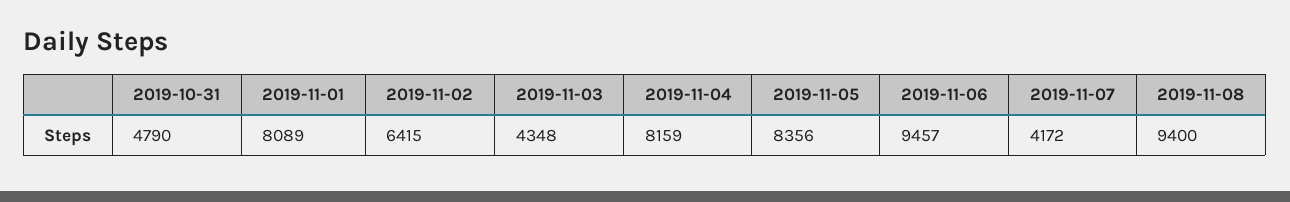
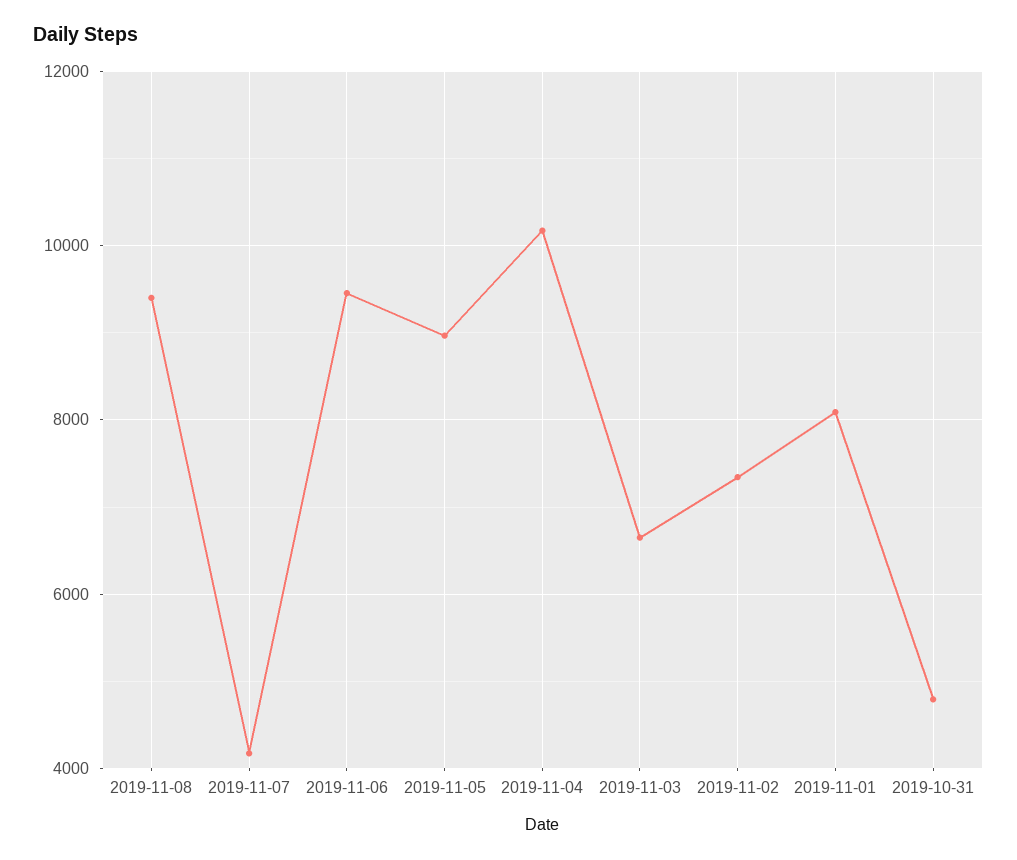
2019-11-02: 6415 -> 7400
2019-11-03: 4348 -> 6600
2019-11-04: 8159 -> 10200
2019-11-05: 8356 -> 9000

